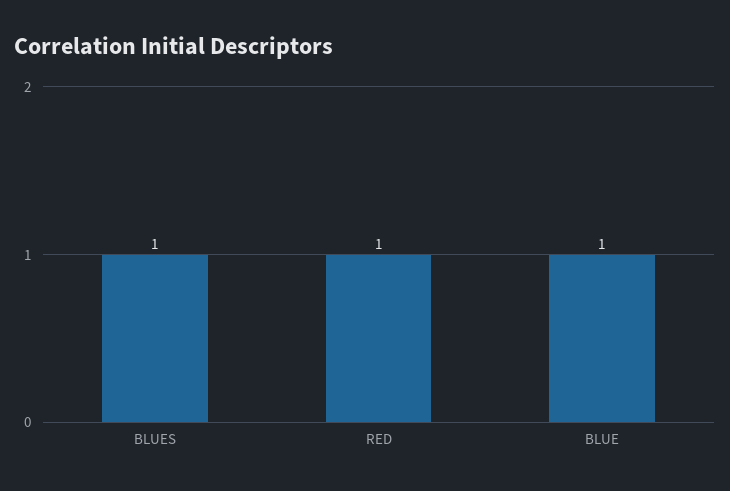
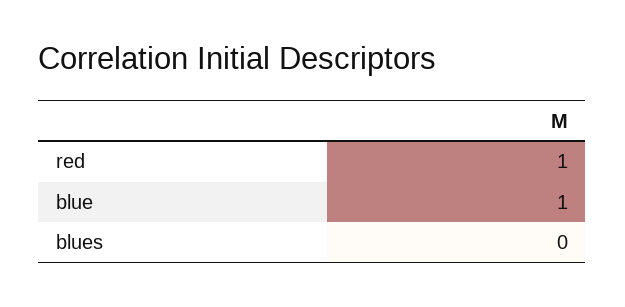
BLUES: 1 -> 0

